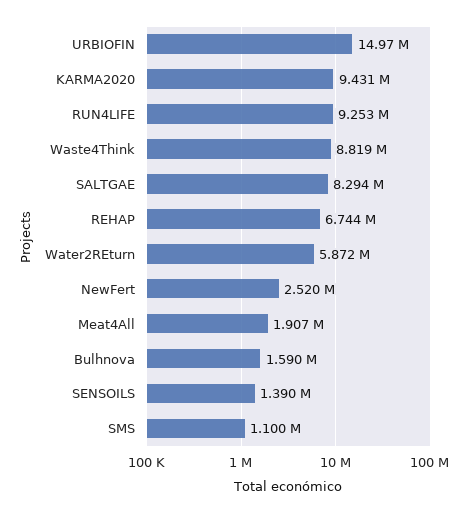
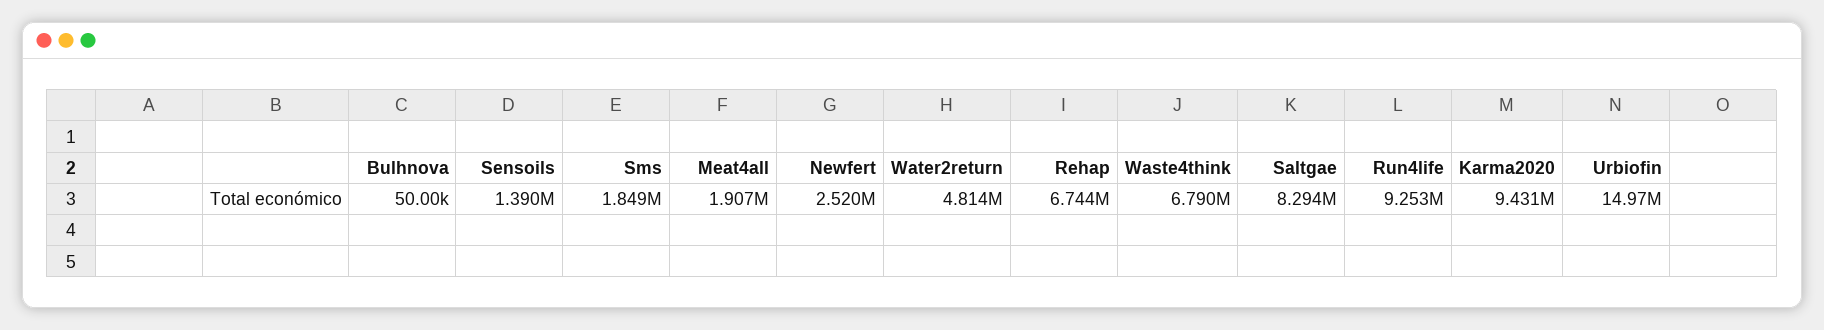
Waste4Think: 8819000 -> 6790000
Water2REturn: 5872000 -> 4814000
Bulhnova: 1590000 -> 50000
SMS: 1100000 -> 1849000

